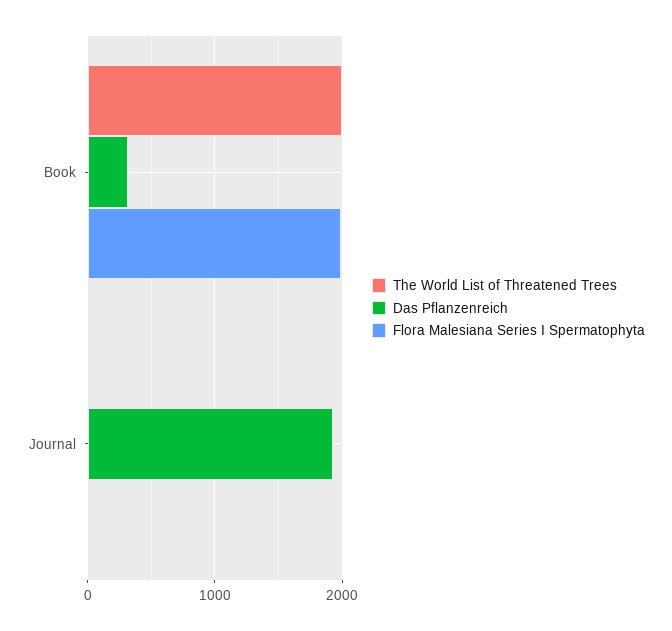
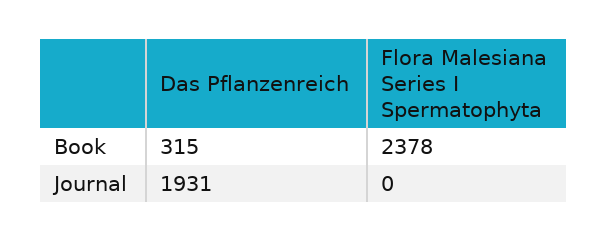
The World List of Threatened Trees, Book: 2000 -> none
Flora Malesiana Series I Spermatophyta, Book: 2000 -> 2378
The World List of Threatened Trees, Journal: 0 -> none

